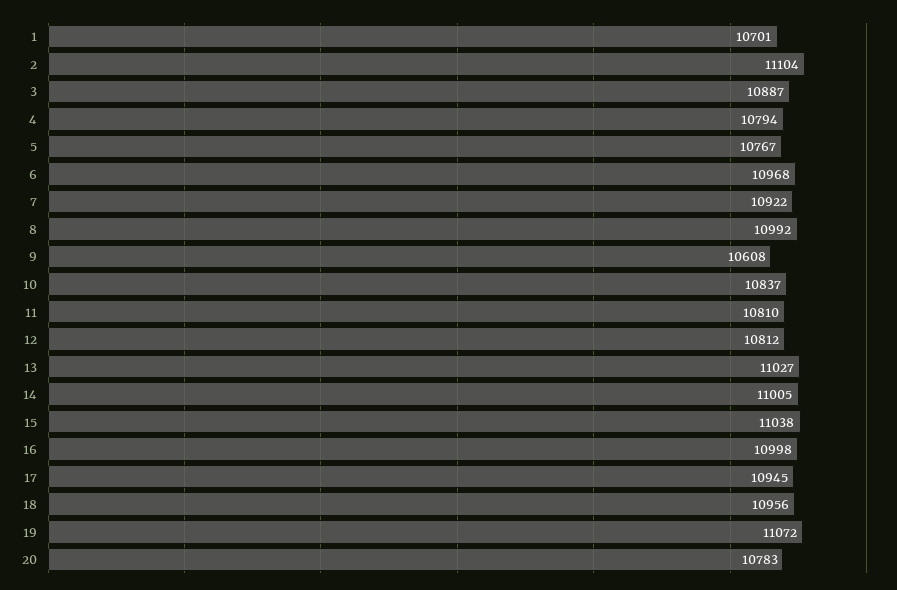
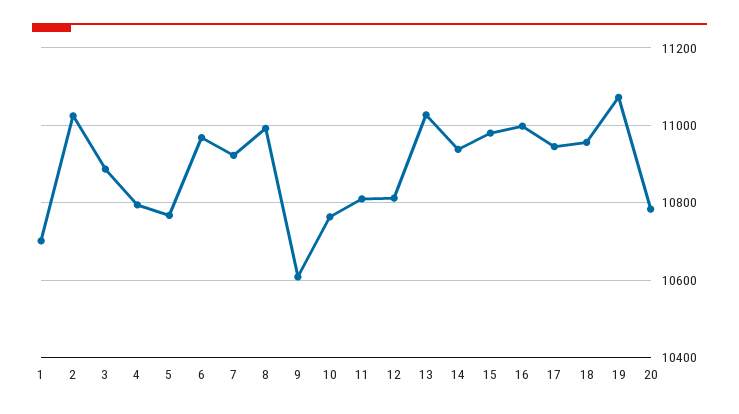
2: 11104 -> 11020
10: 10837 -> 10760
14: 11005 -> 10940
15: 11038 -> 10980

